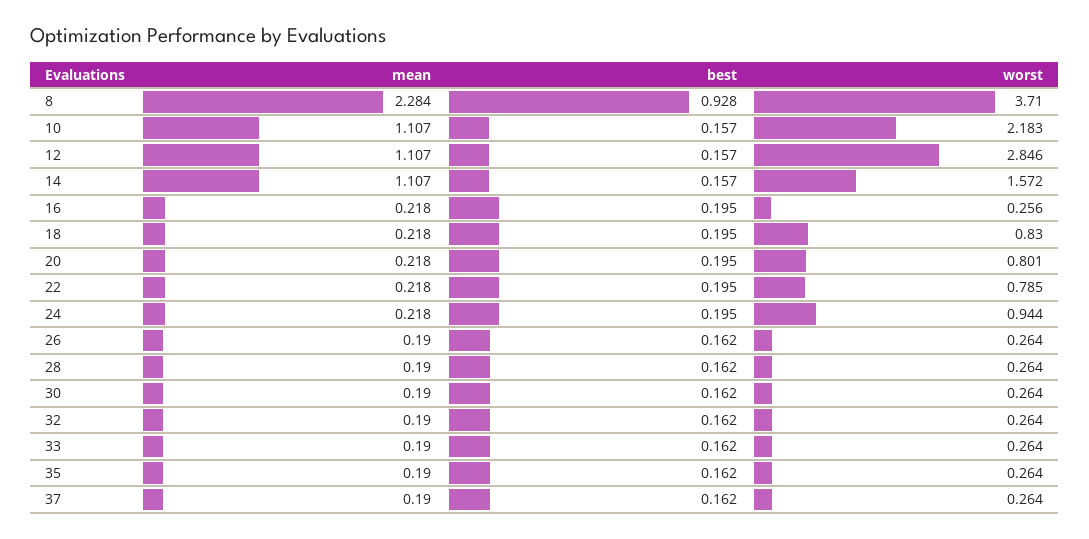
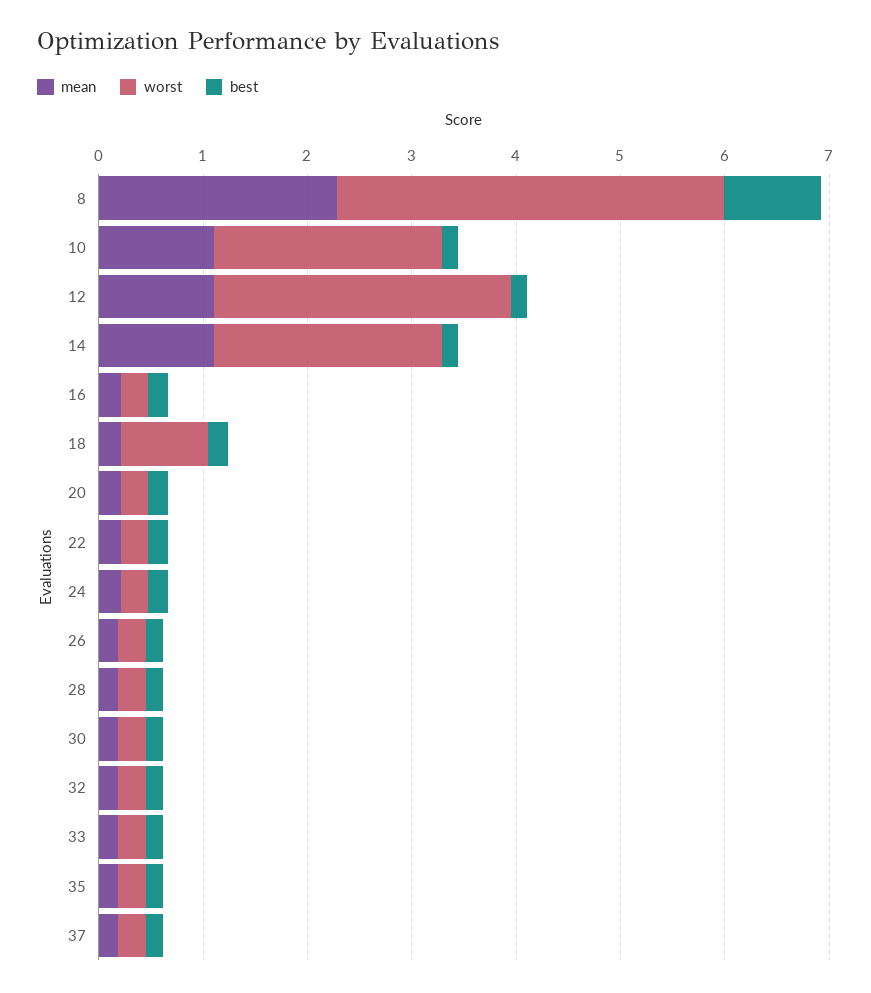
worst, 14: 1.572 -> 2.2
worst, 20: 0.801 -> 0.2
worst, 22: 0.785 -> 0.2
worst, 24: 0.944 -> 0.2

